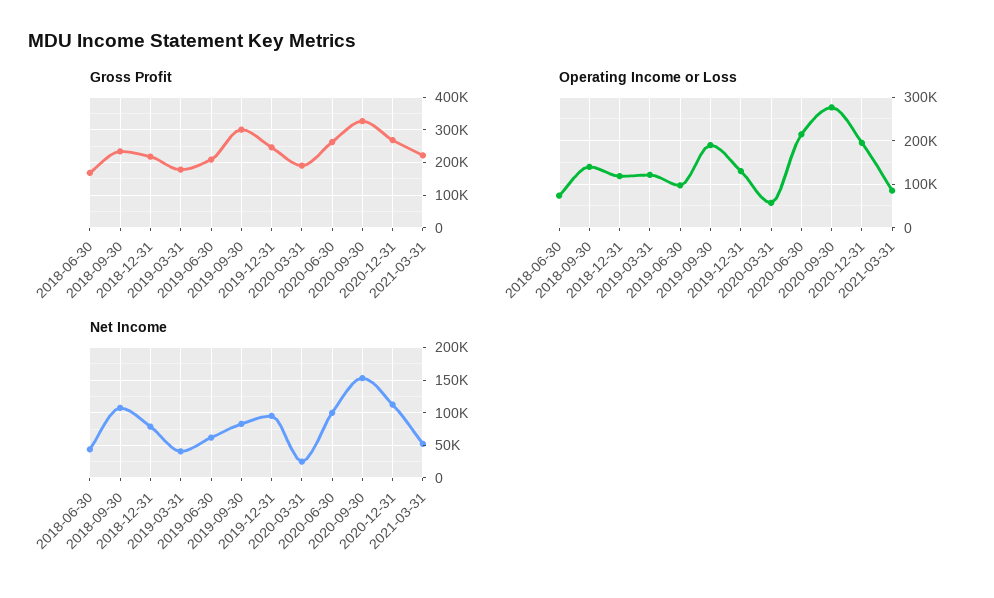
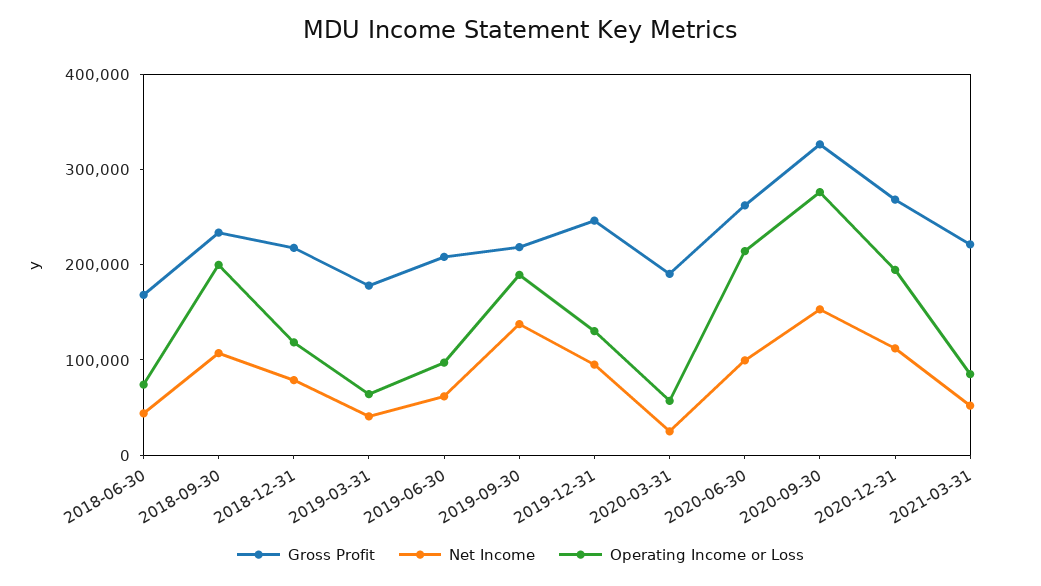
Gross Profit, 2019-09-30: 300000 -> 220000
Operating Income or Loss, 2018-09-30: 140000 -> 200000
Operating Income or Loss, 2019-03-31: 120000 -> 60000
Net Income, 2019-09-30: 80000 -> 140000

